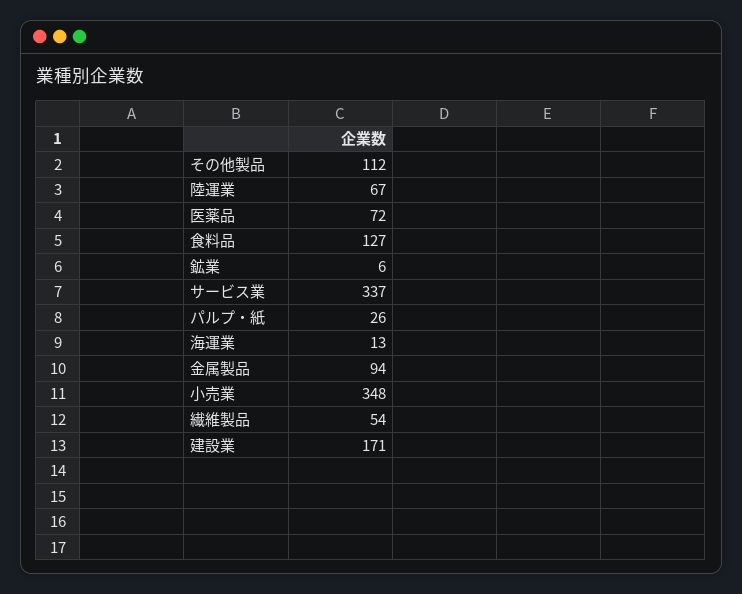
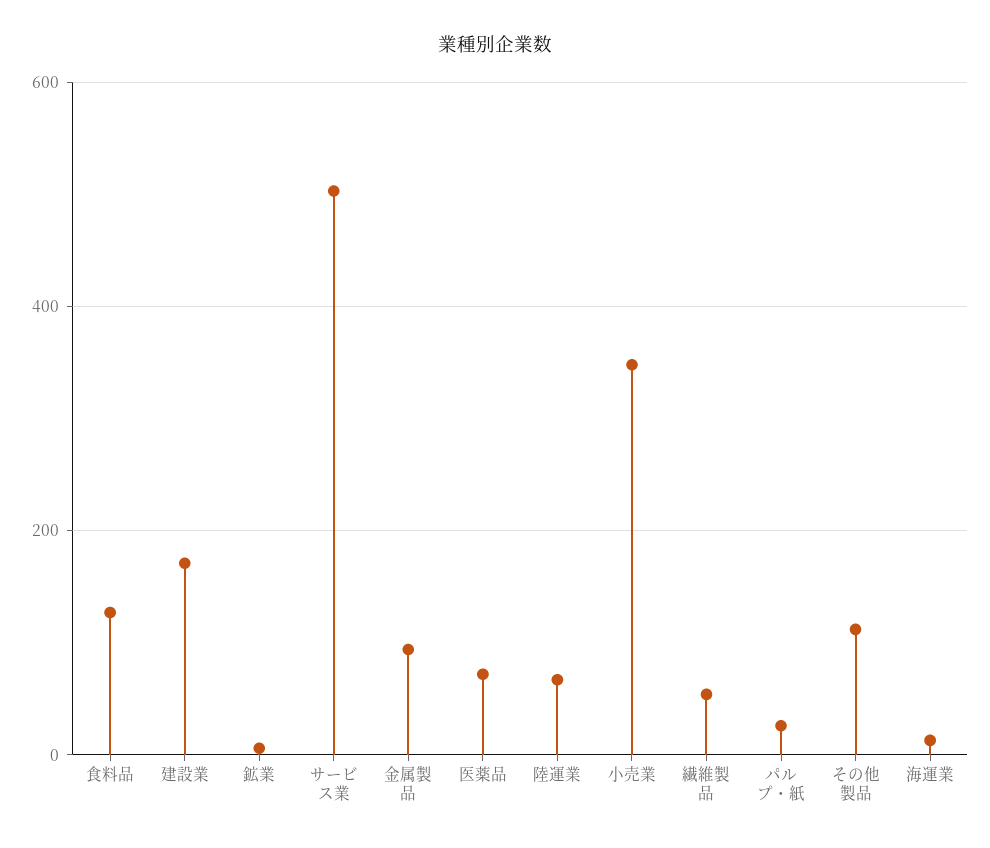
サービス業: 337 -> 500

